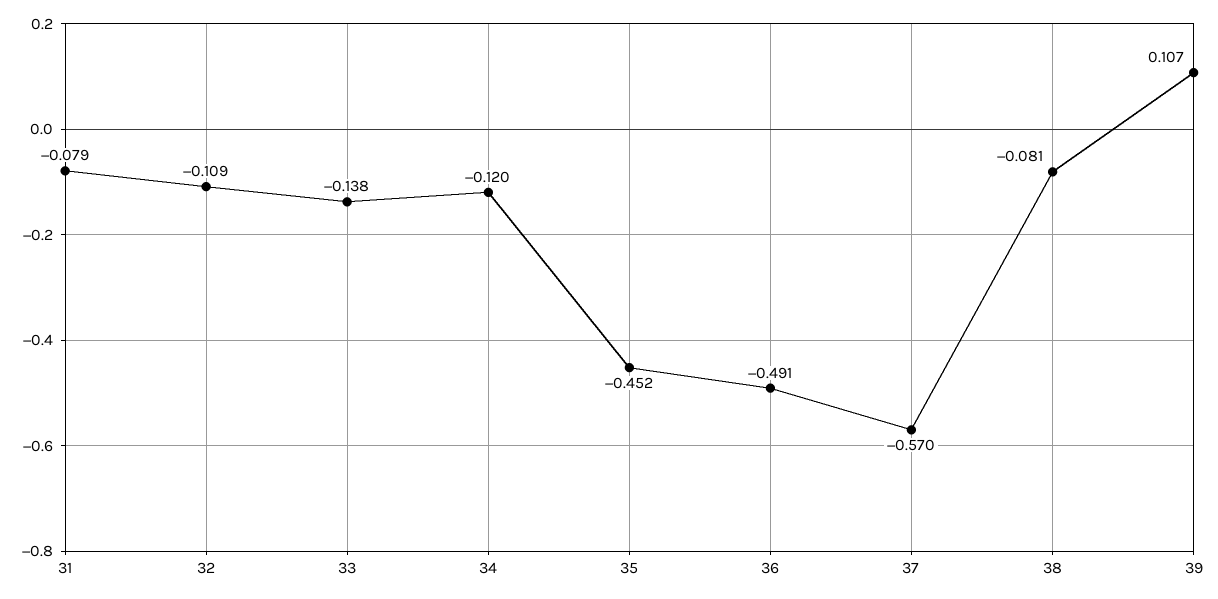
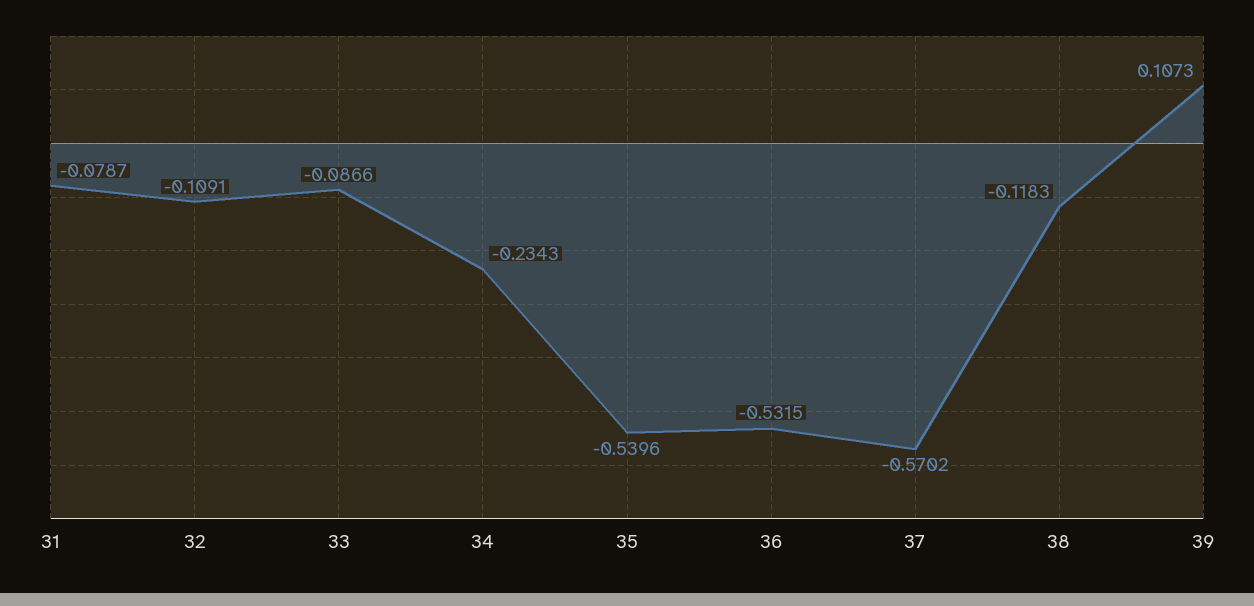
33: -0.138 -> -0.0866
34: -0.12 -> -0.2343
35: -0.452 -> -0.5396
36: -0.491 -> -0.5315
38: -0.081 -> -0.1183

